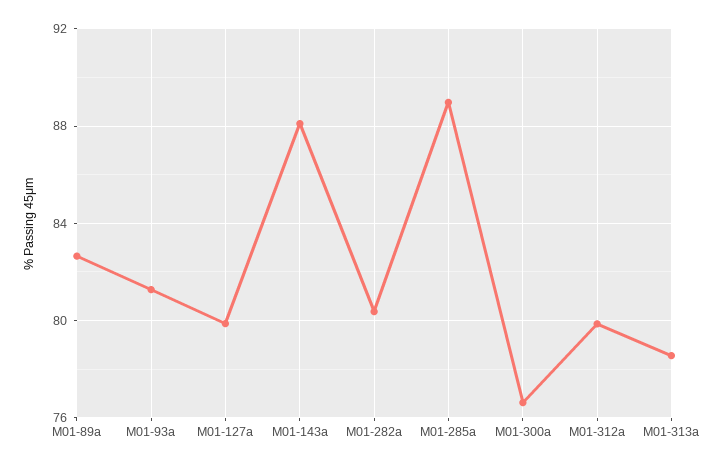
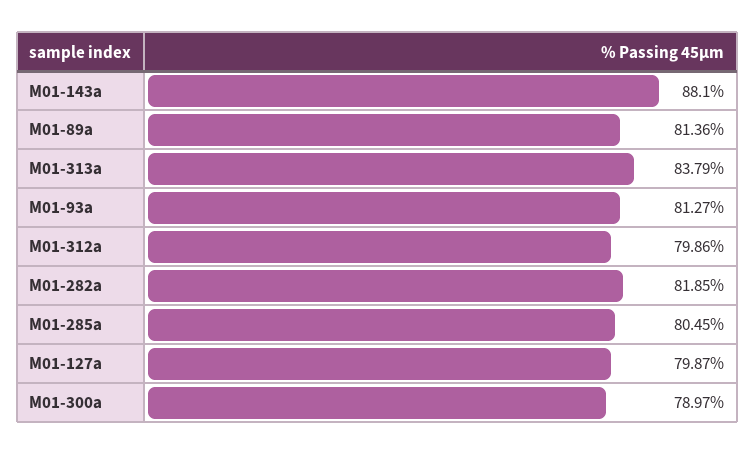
M01-89a: 82.5 -> 81.36
M01-282a: 80.5 -> 81.85
M01-285a: 89 -> 80.45
M01-300a: 76.5 -> 78.97
M01-313a: 78.5 -> 83.79

